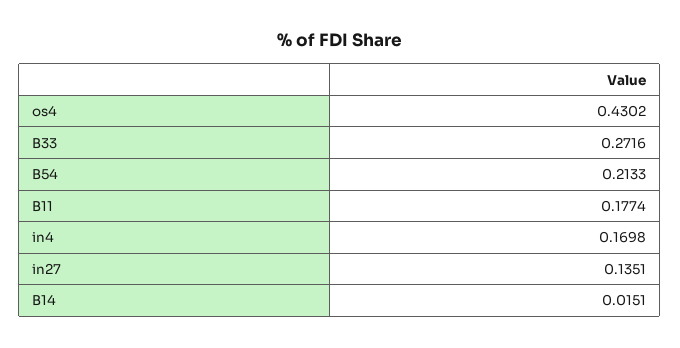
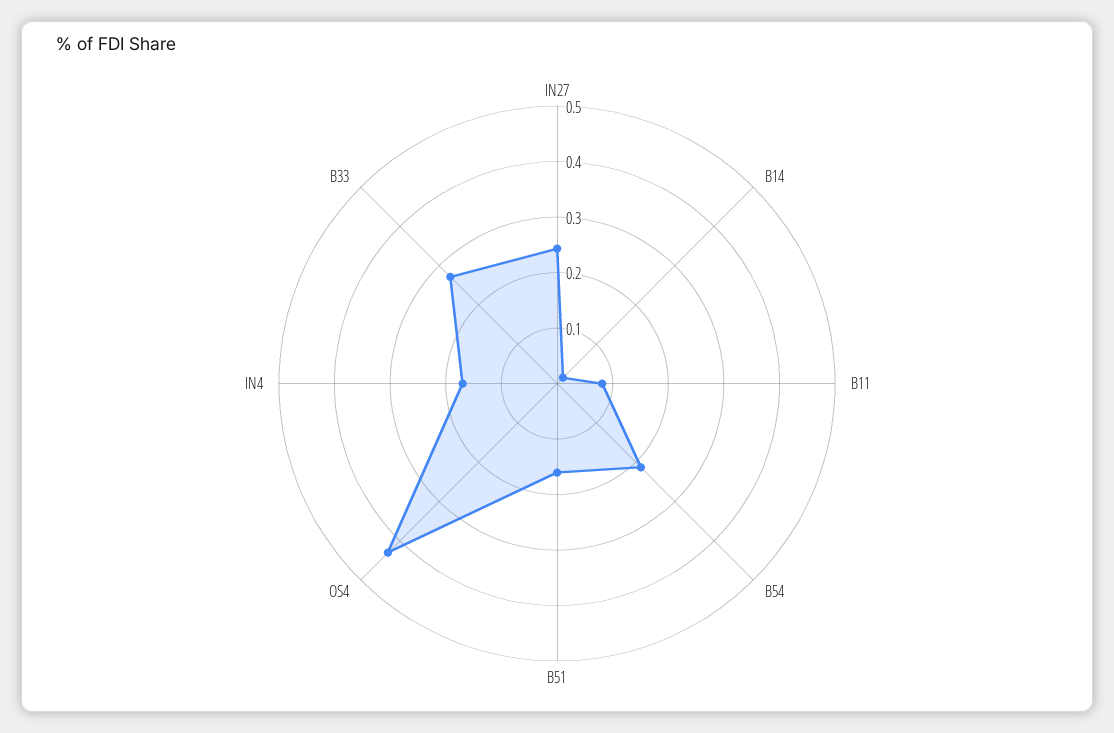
B11: 0.1774 -> 0.08
in27: 0.1351 -> 0.24
B51: none -> 0.16

